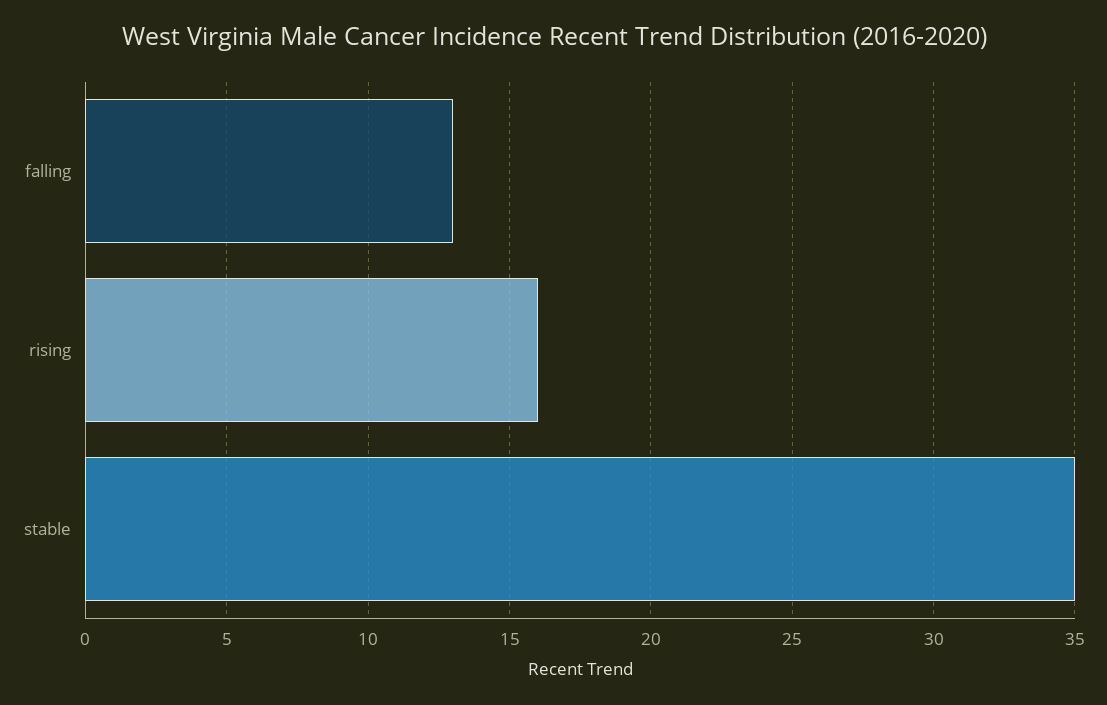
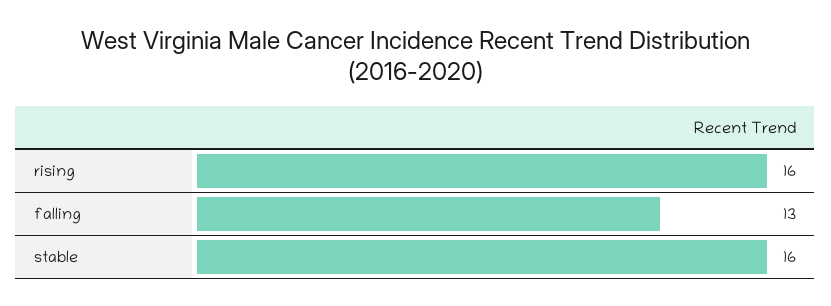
stable: 35 -> 16

